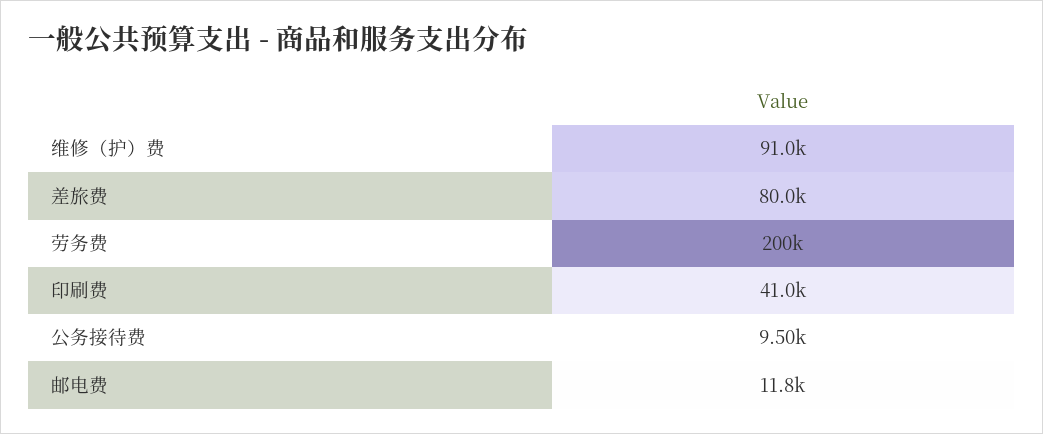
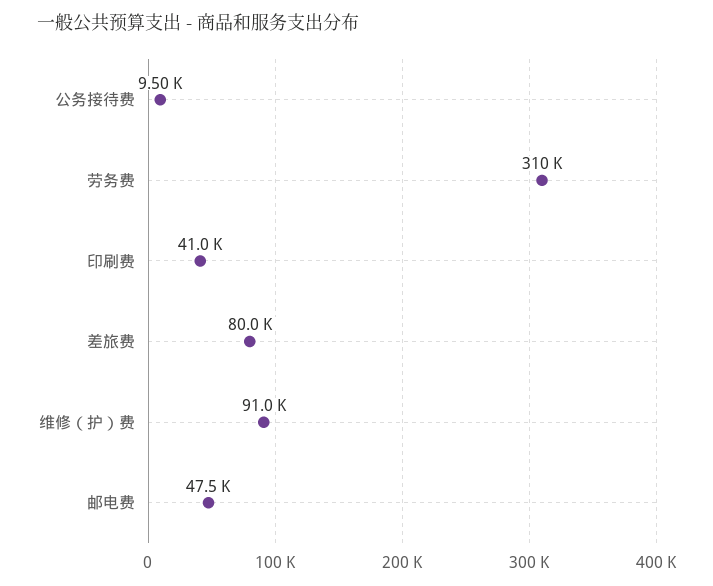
劳务费: 200000 -> 310000
邮电费: 11800 -> 47500

